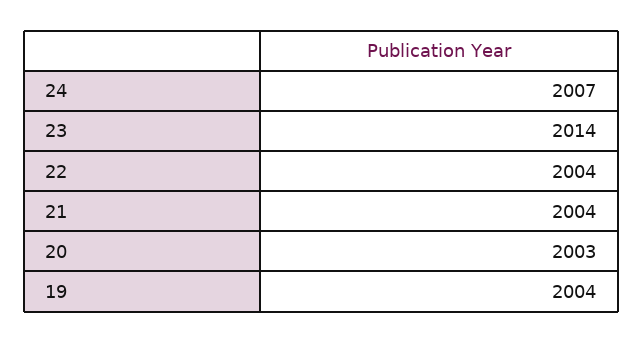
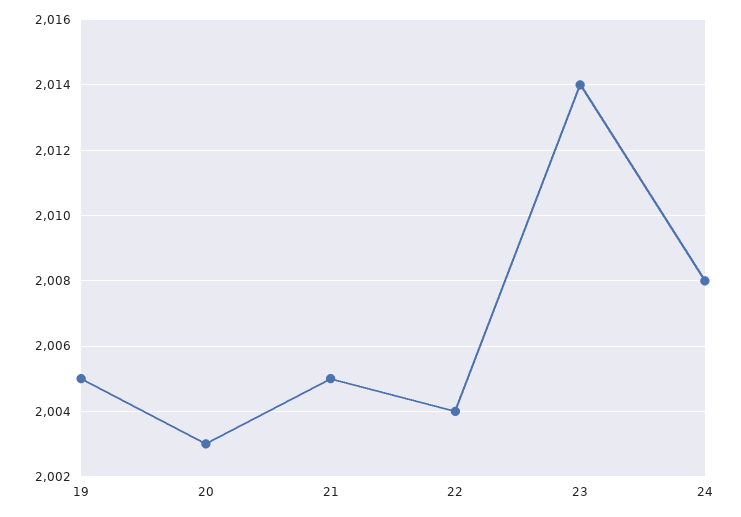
24: 2007 -> 2008
21: 2004 -> 2005
19: 2004 -> 2005

